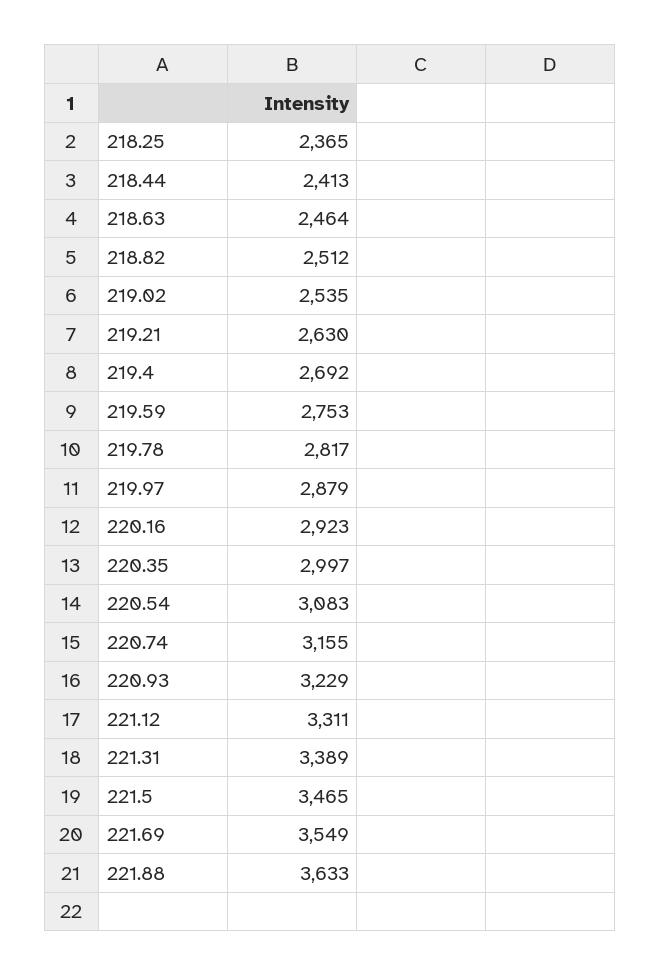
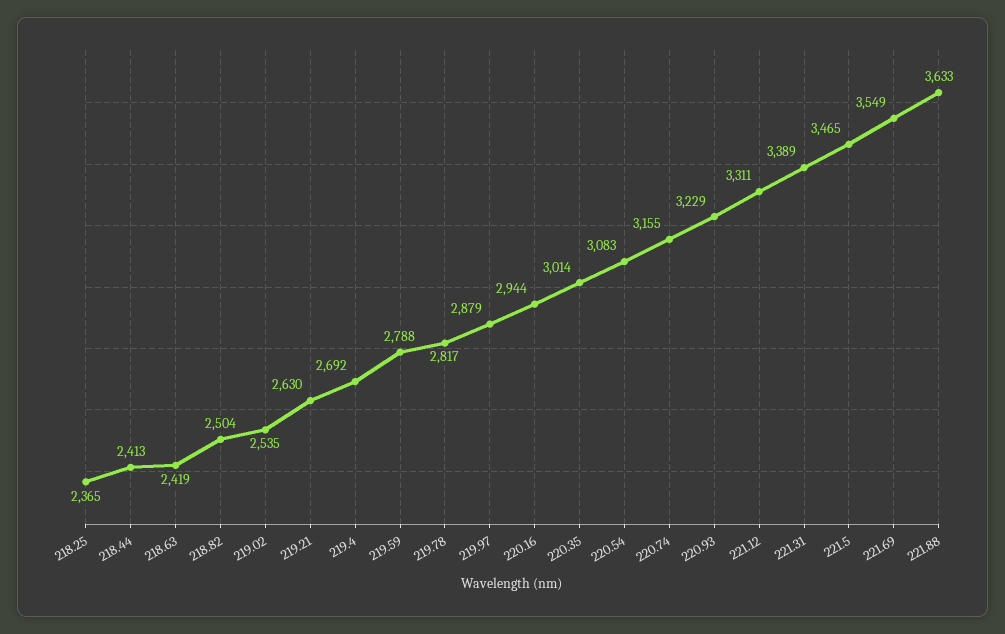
218.63: 2464 -> 2419
218.82: 2512 -> 2504
219.59: 2753 -> 2788
220.16: 2923 -> 2944
220.35: 2997 -> 3014

